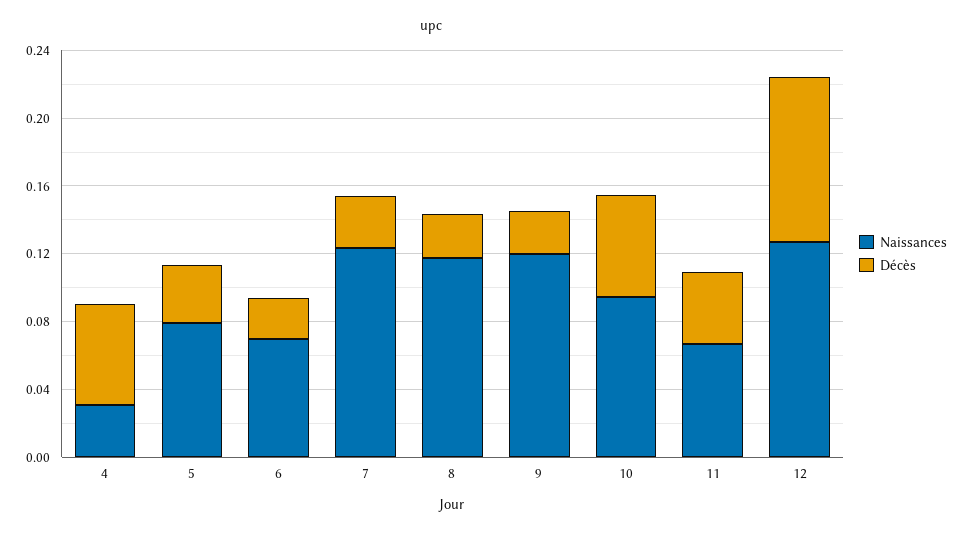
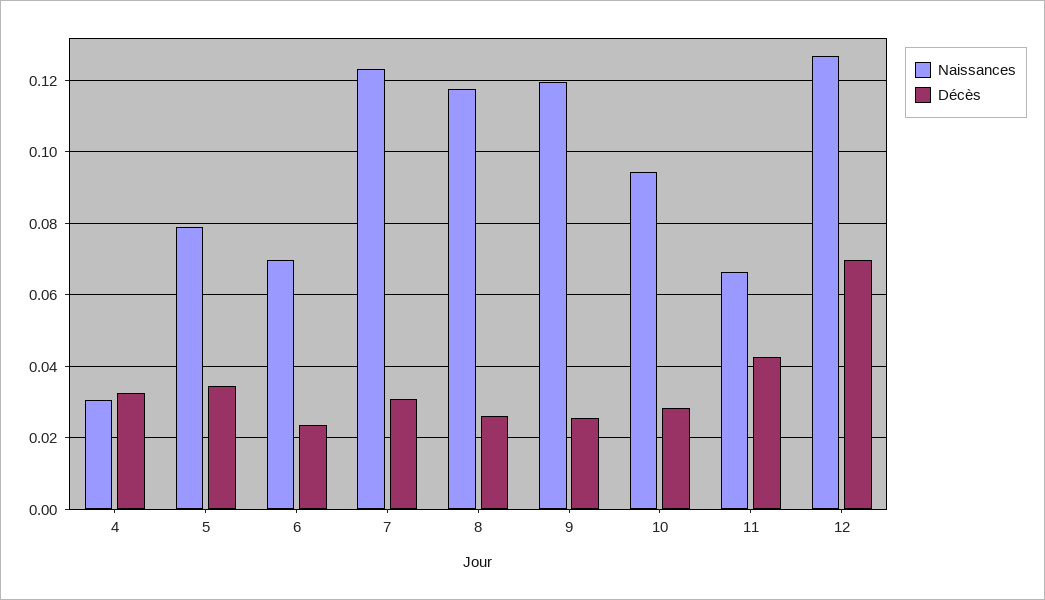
Décès, 4: 0.06 -> 0.032
Décès, 10: 0.06 -> 0.028
Décès, 12: 0.1 -> 0.07

